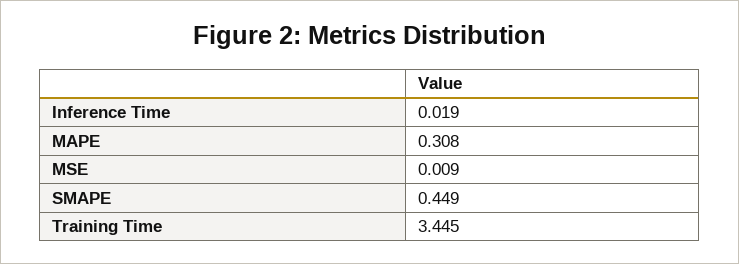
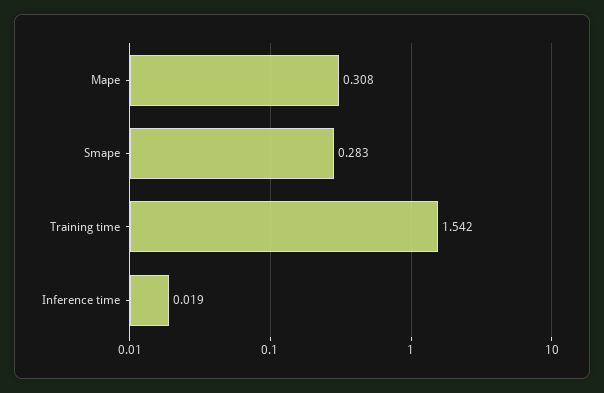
MSE: 0.009 -> none
SMAPE: 0.449 -> 0.283
Training Time: 3.445 -> 1.542

